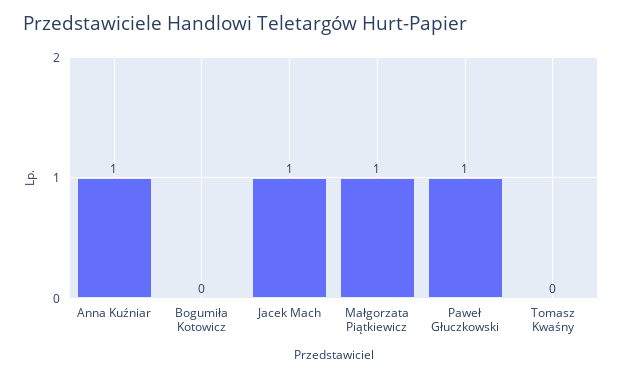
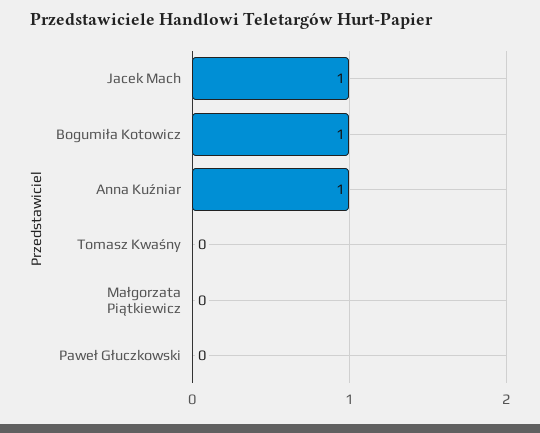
Bogumiła Kotowicz: 0 -> 1
Małgorzata Piątkiewicz: 1 -> 0
Paweł Głuczkowski: 1 -> 0

